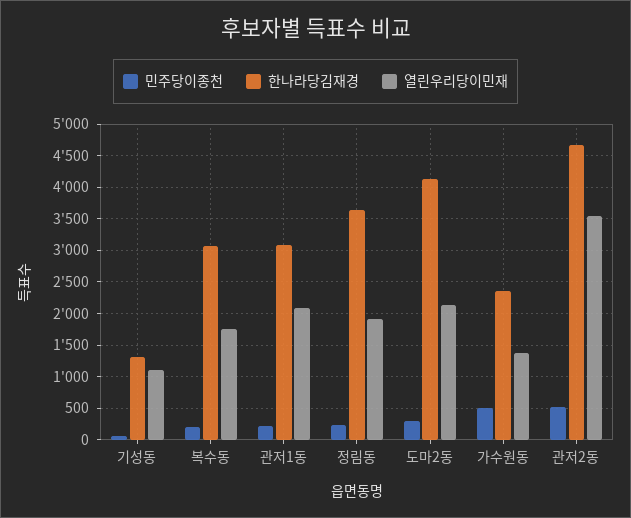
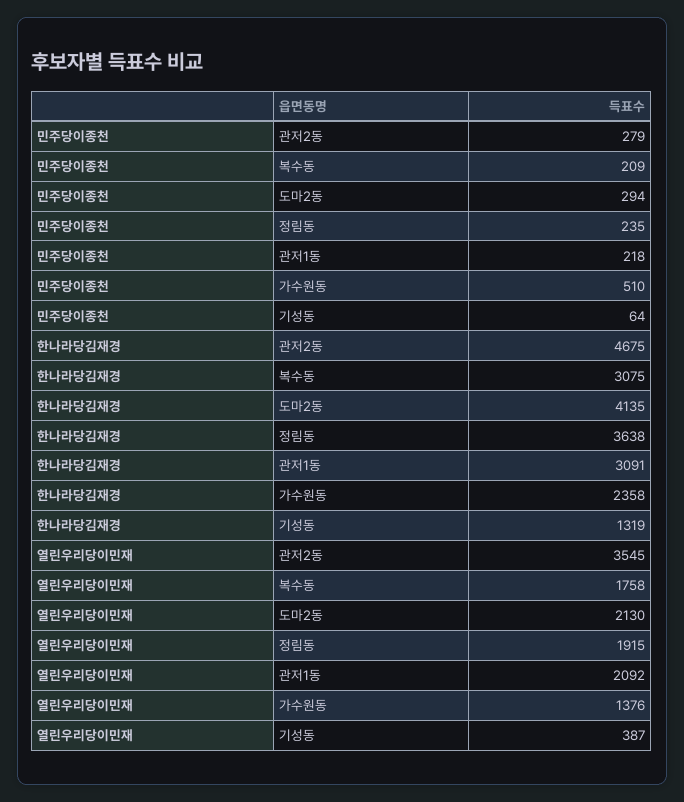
열린우리당이민재, 기성동: 1100 -> 387
민주당이종천, 관저2동: 500 -> 279

